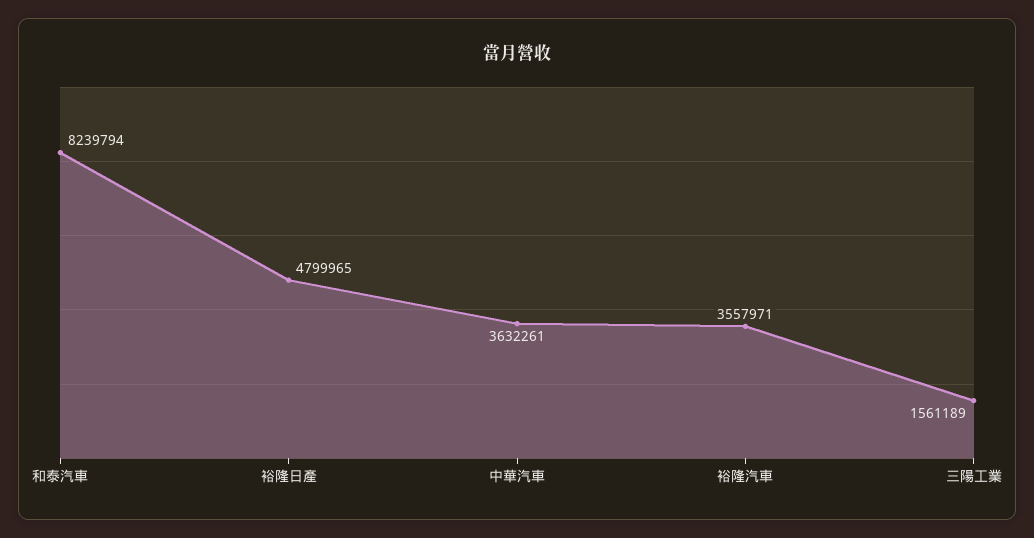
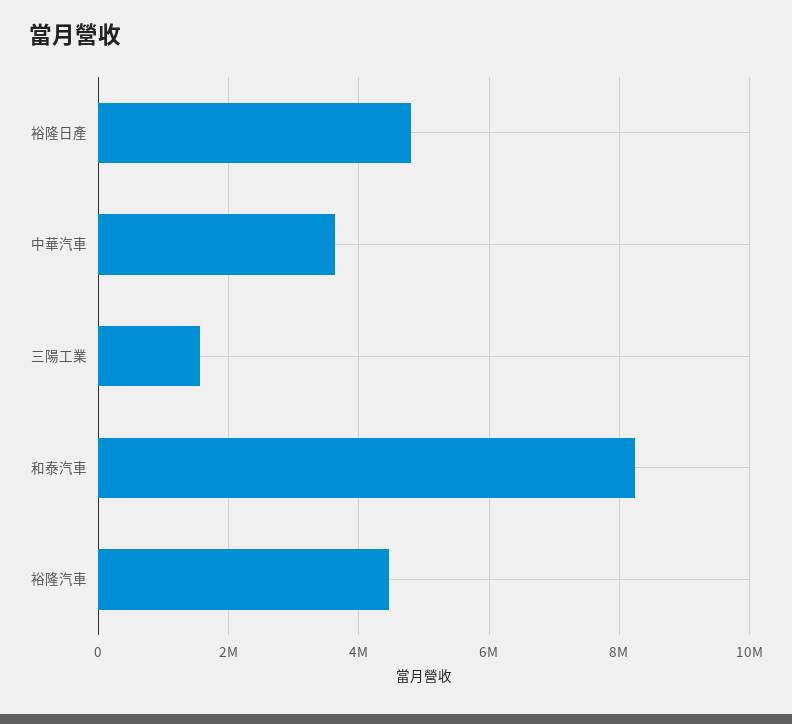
裕隆汽車: 3557971 -> 4400000

